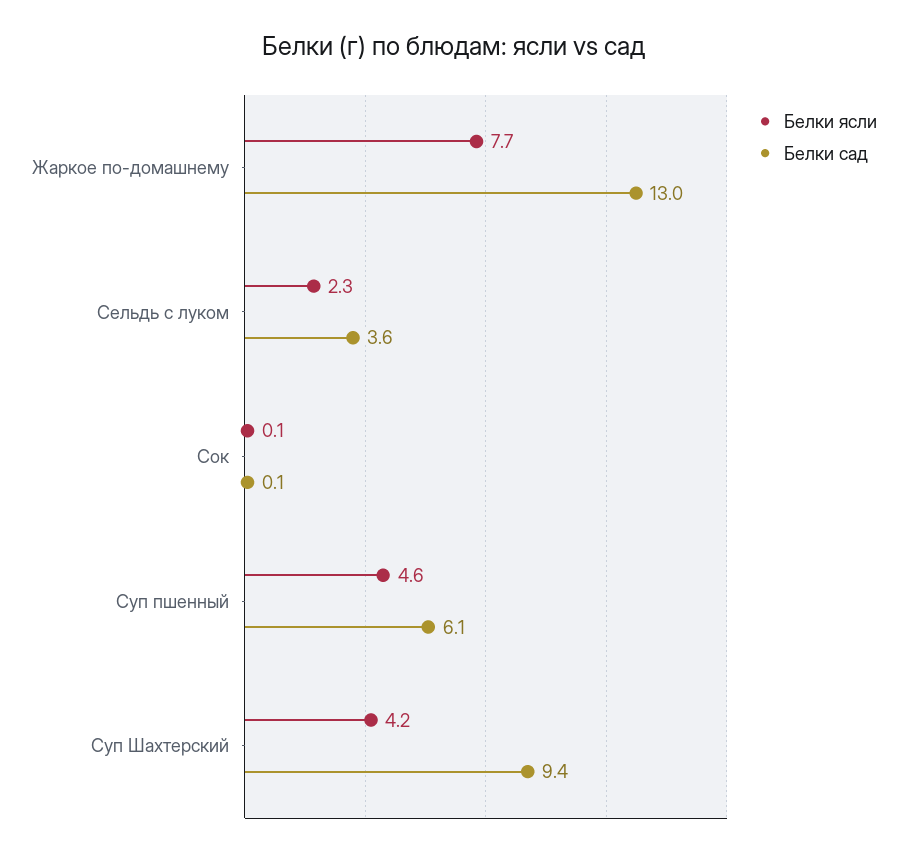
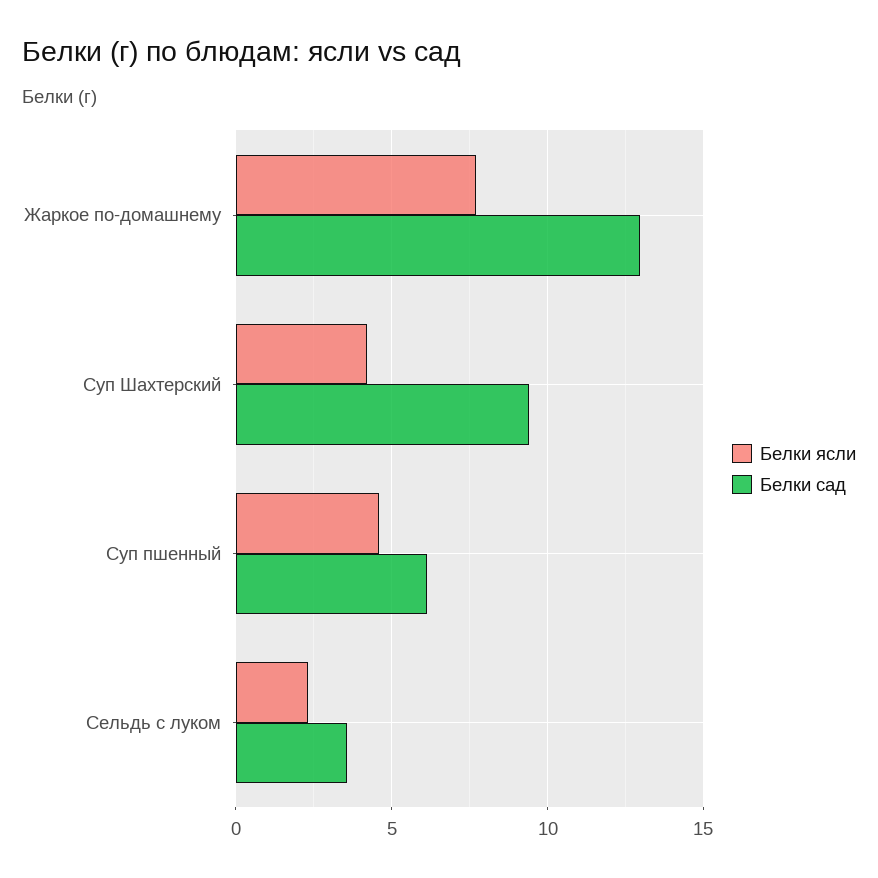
Белки ясли, Сок: 0.1 -> none
Белки сад, Сок: 0.1 -> none

